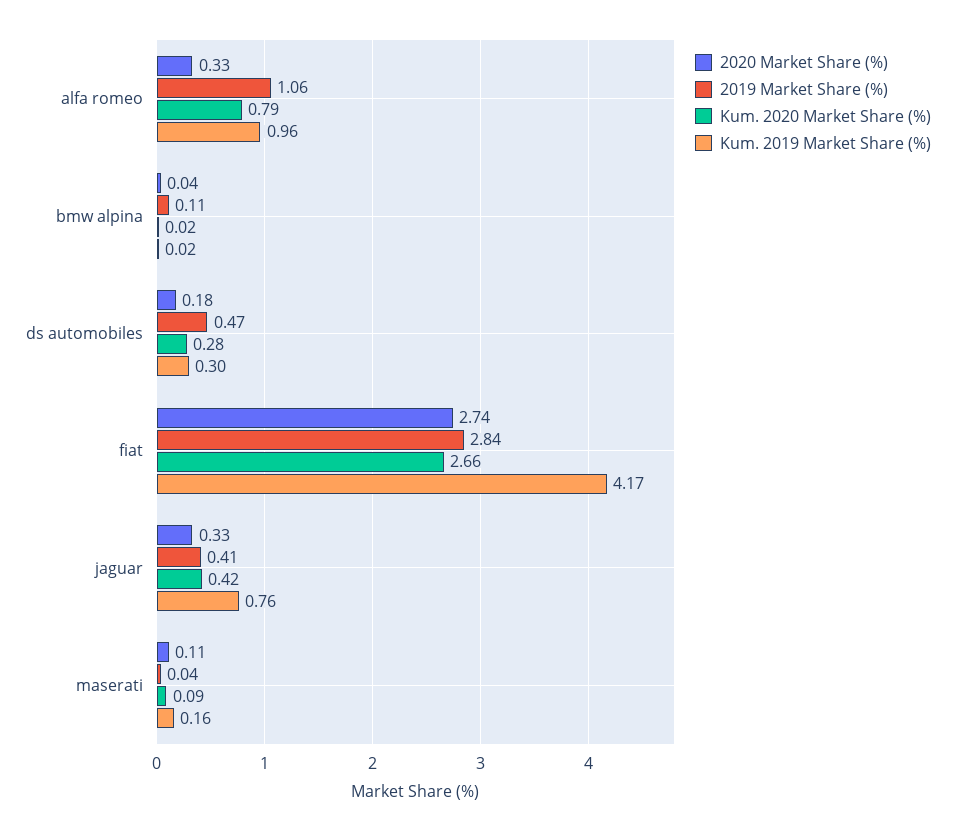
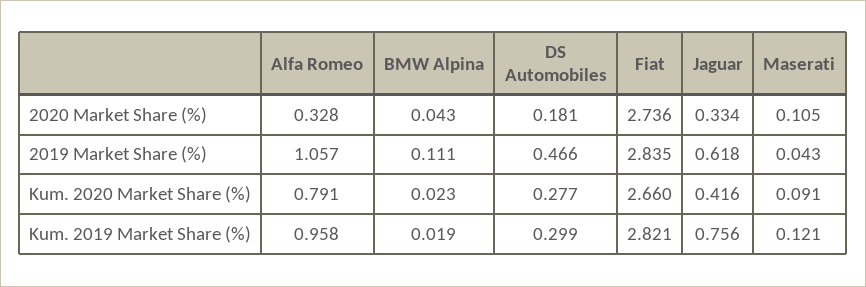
Kum. 2019 Market Share (%), fiat: 4.17 -> 2.821
2019 Market Share (%), jaguar: 0.41 -> 0.618
Kum. 2019 Market Share (%), maserati: 0.16 -> 0.121

